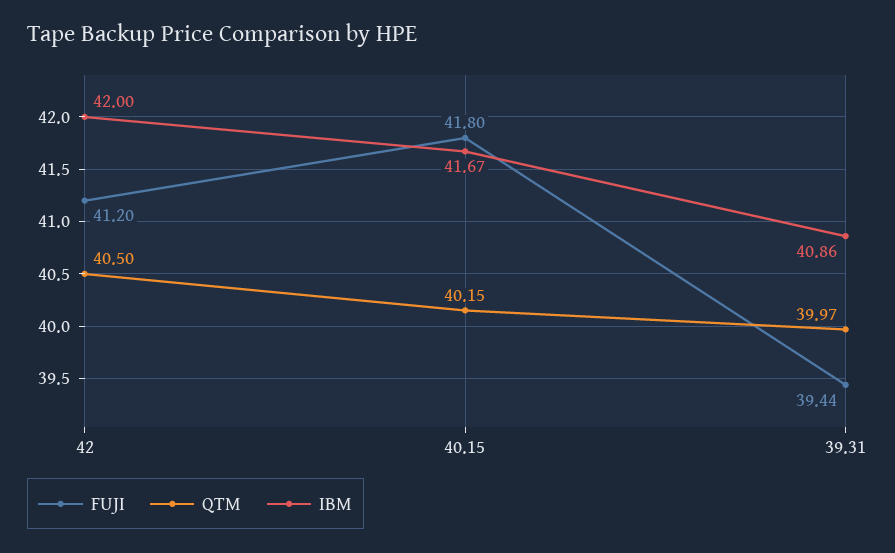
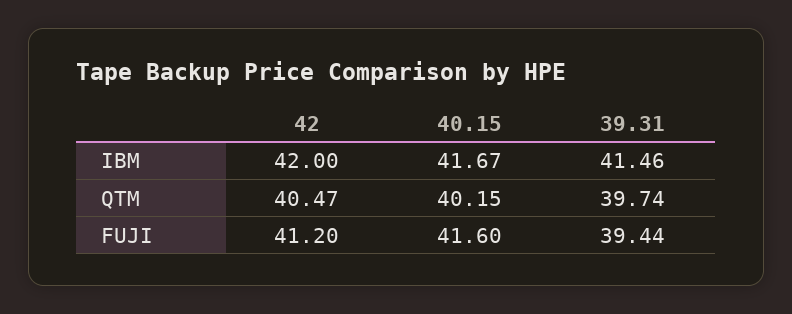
QTM, 42: 40.5 -> 40.47
FUJI, 40.15: 41.8 -> 41.6
QTM, 39.31: 39.97 -> 39.74
IBM, 39.31: 40.86 -> 41.46

